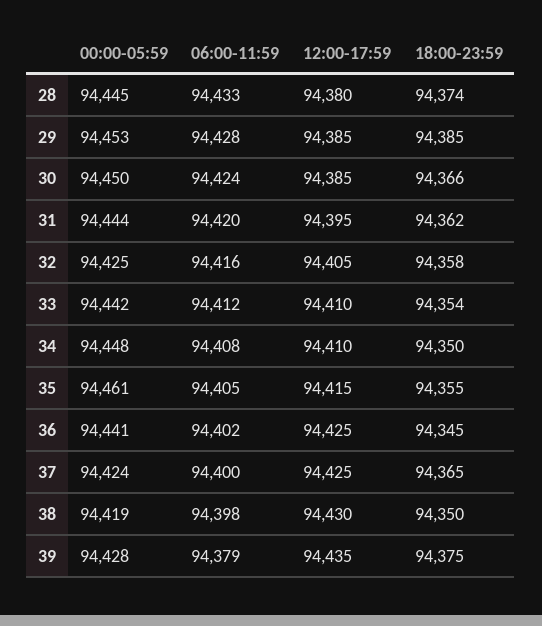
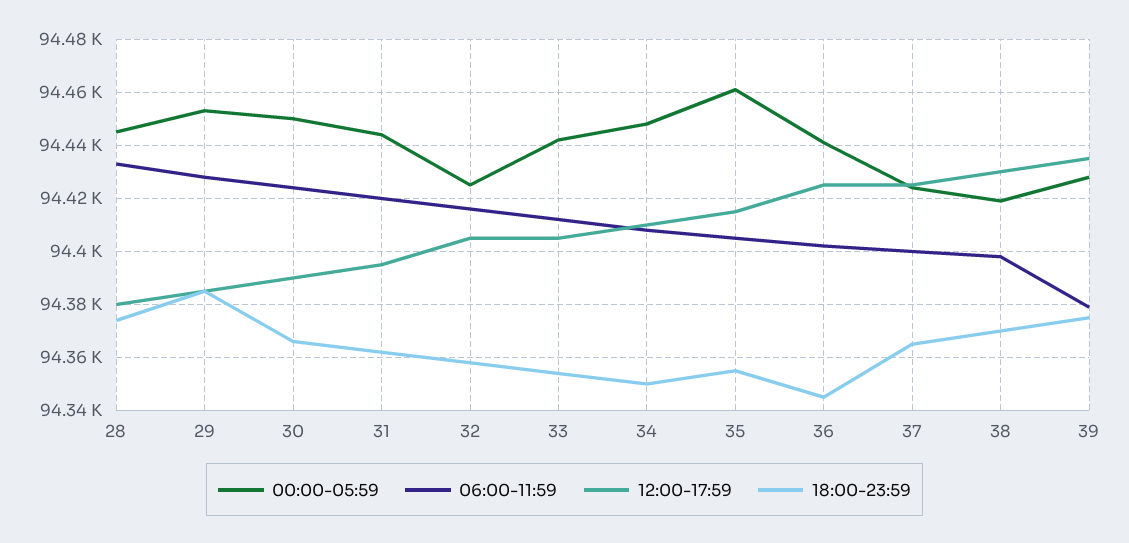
12:00-17:59, 30: 94385 -> 94390
12:00-17:59, 33: 94410 -> 94405
18:00-23:59, 38: 94350 -> 94370

